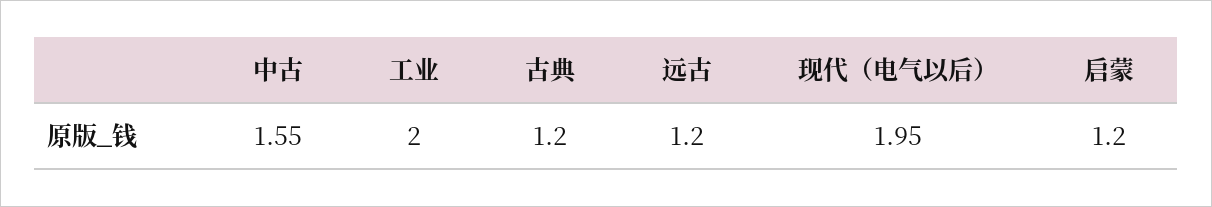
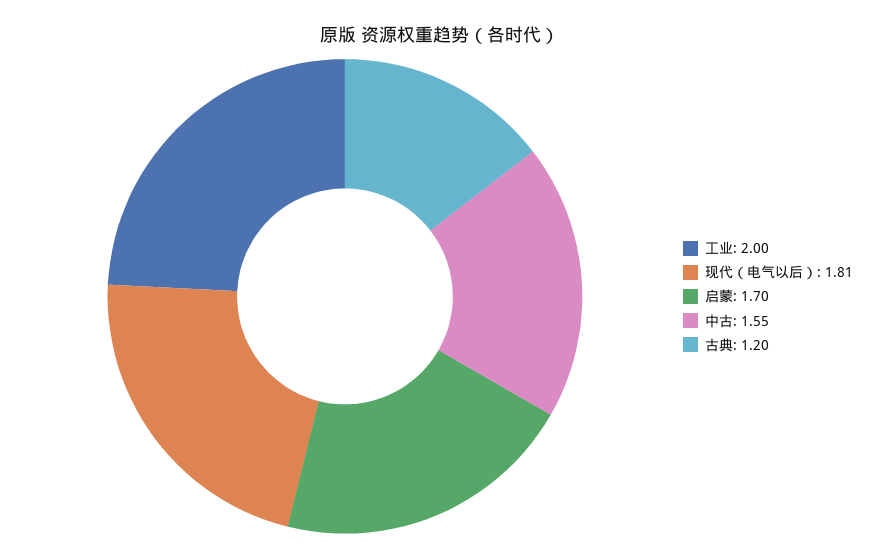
远古: 1.2 -> none
现代（电气以后）: 1.95 -> 1.81
启蒙: 1.2 -> 1.7

